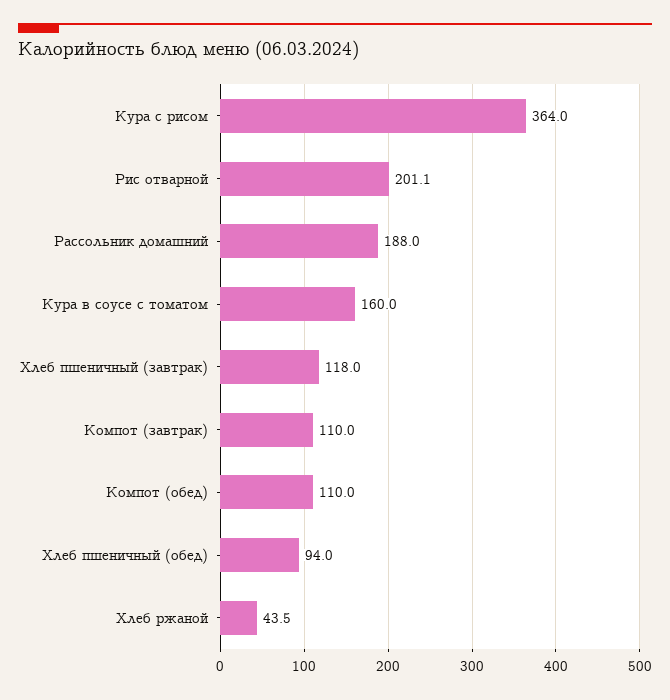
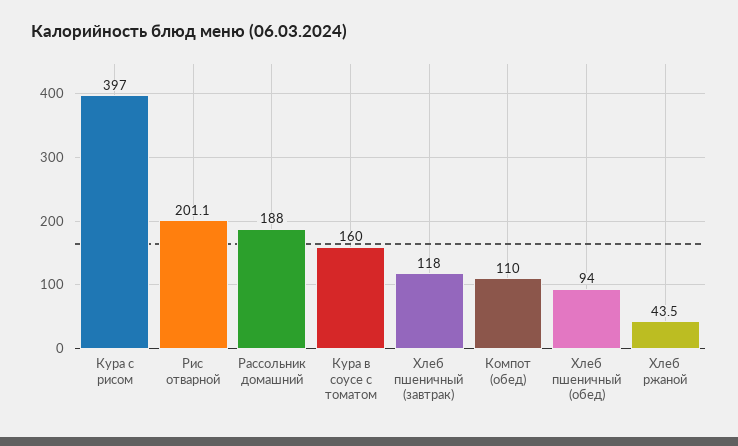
Кура с рисом: 364 -> 397
Компот (завтрак): 110 -> none

